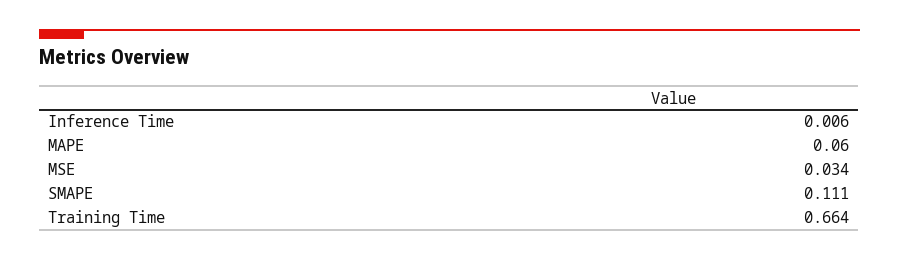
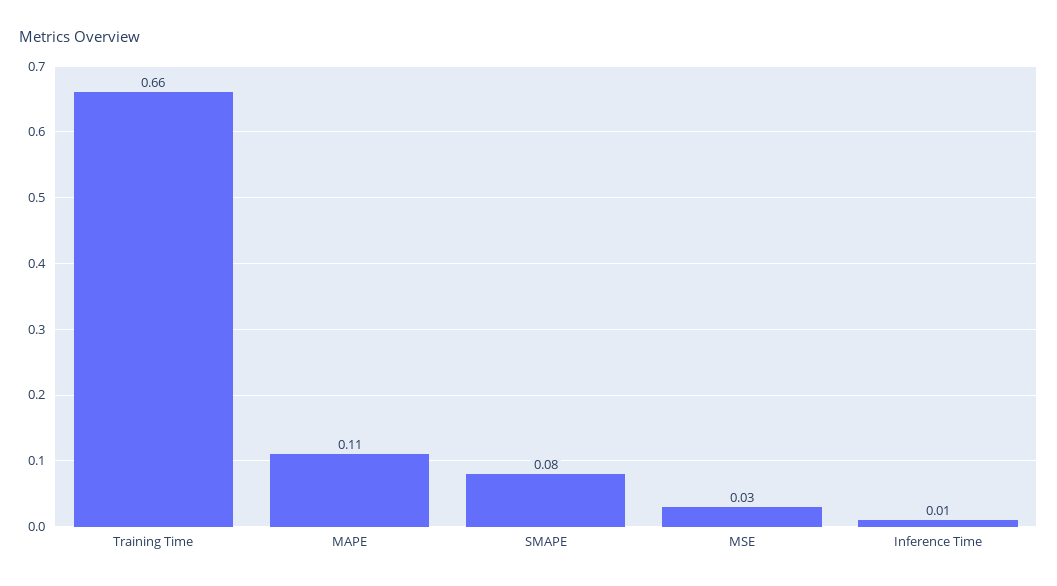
MAPE: 0.06 -> 0.11
SMAPE: 0.111 -> 0.08

